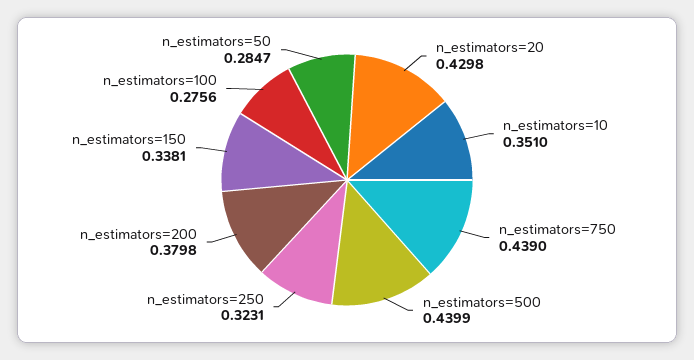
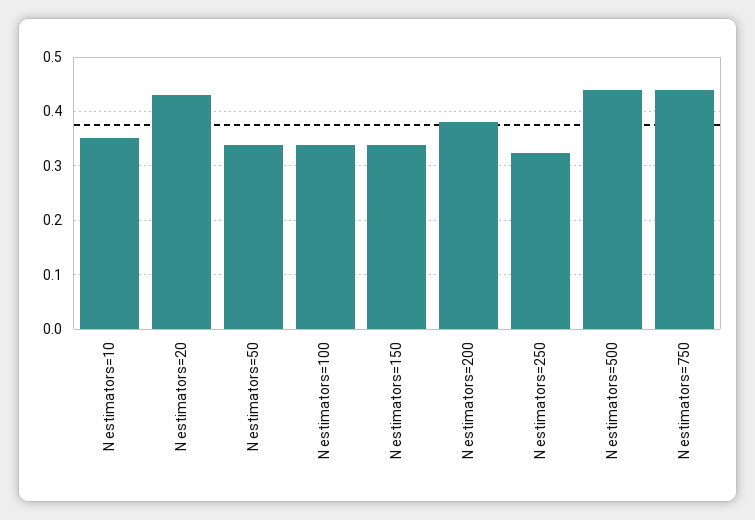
n_estimators=100: 0.2756 -> 0.34
n_estimators=50: 0.2847 -> 0.34

